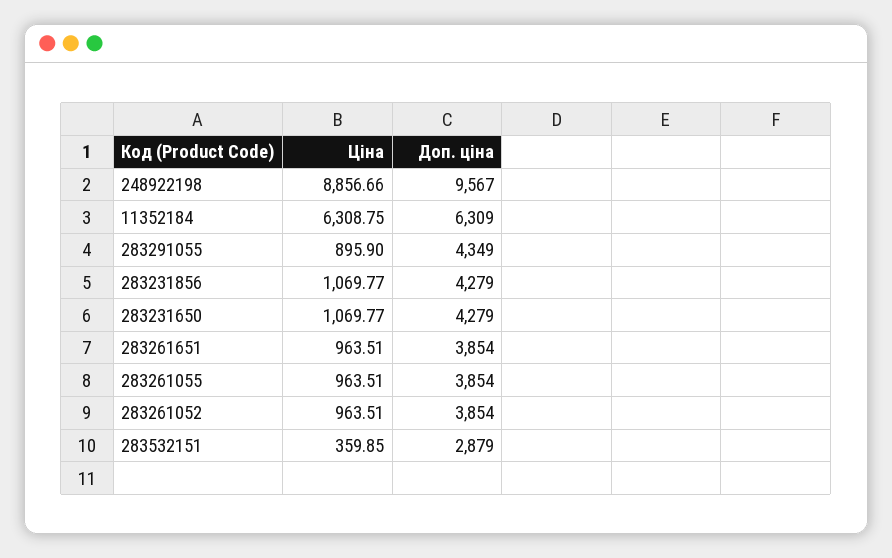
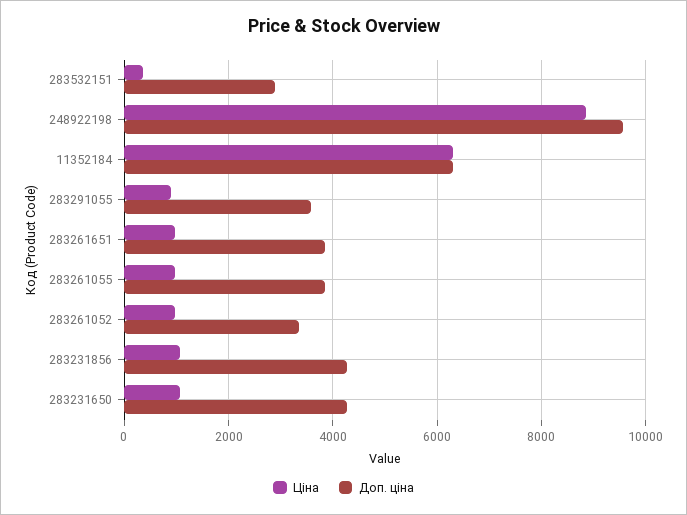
Доп. ціна, 283291055: 4349 -> 3600
Доп. ціна, 283261052: 3854 -> 3400

